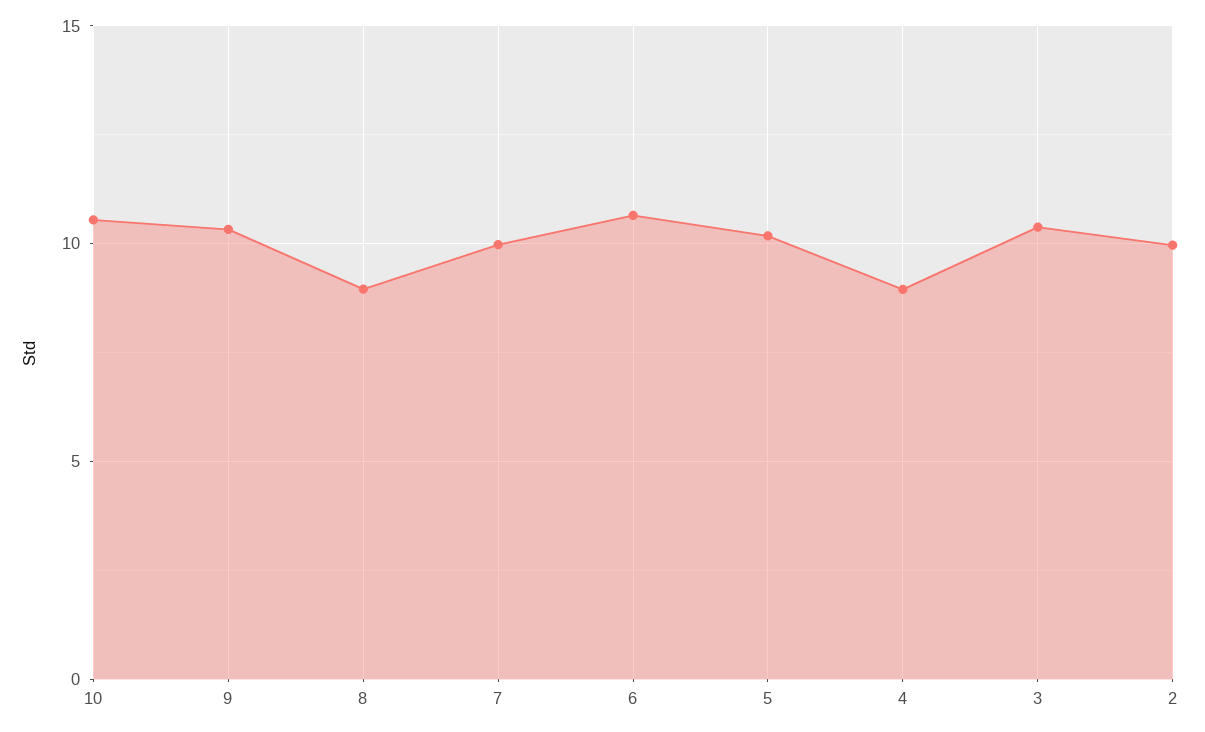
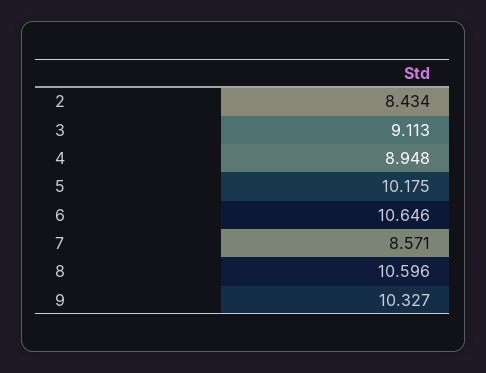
10: 10.5 -> none
8: 9 -> 10.596
7: 10 -> 8.571
3: 10.5 -> 9.113
2: 10 -> 8.434

